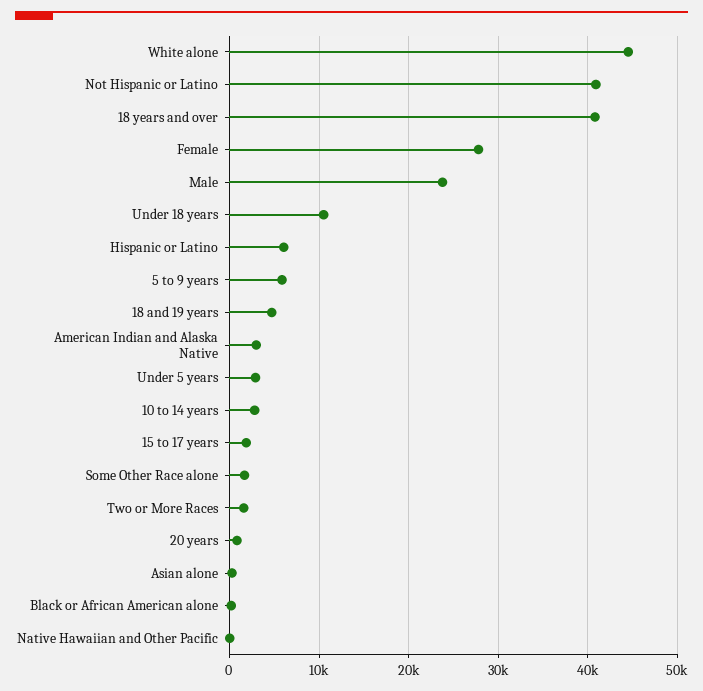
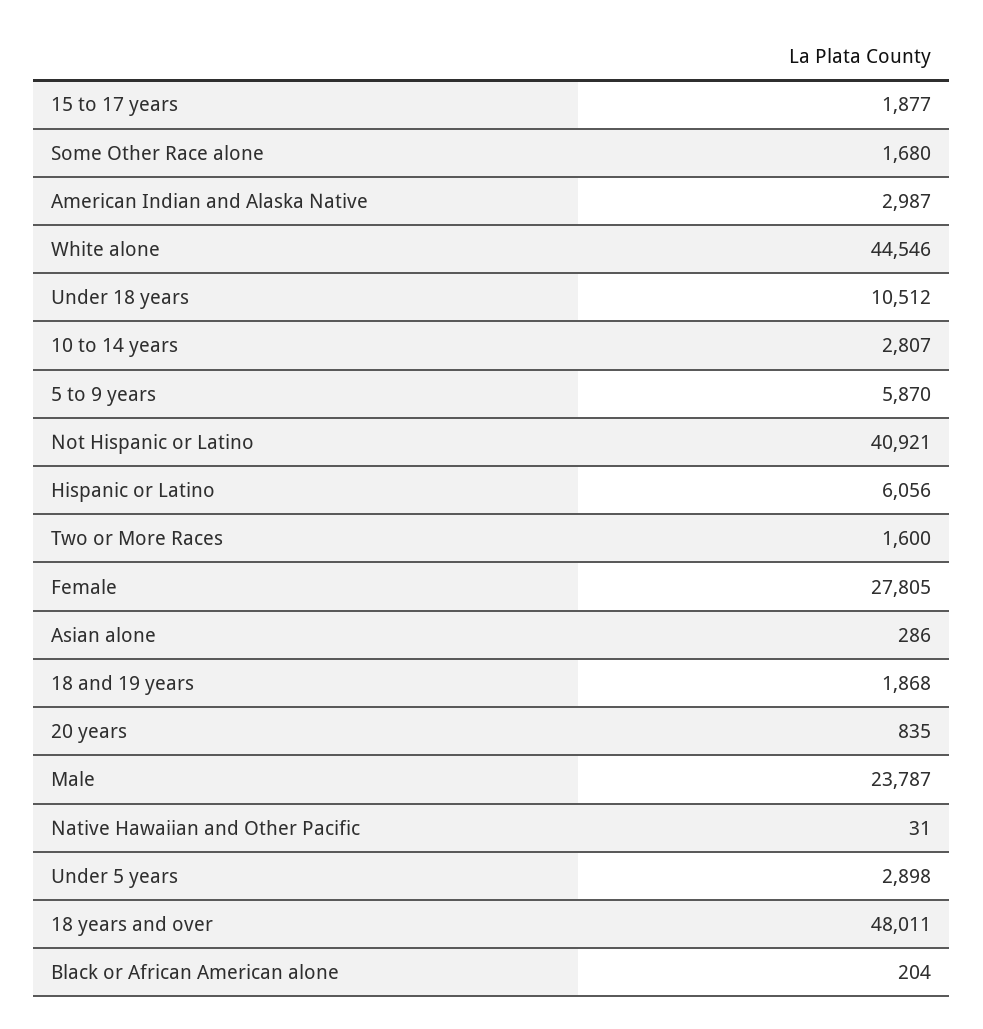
18 years and over: 41000 -> 48011
18 and 19 years: 5000 -> 1868

